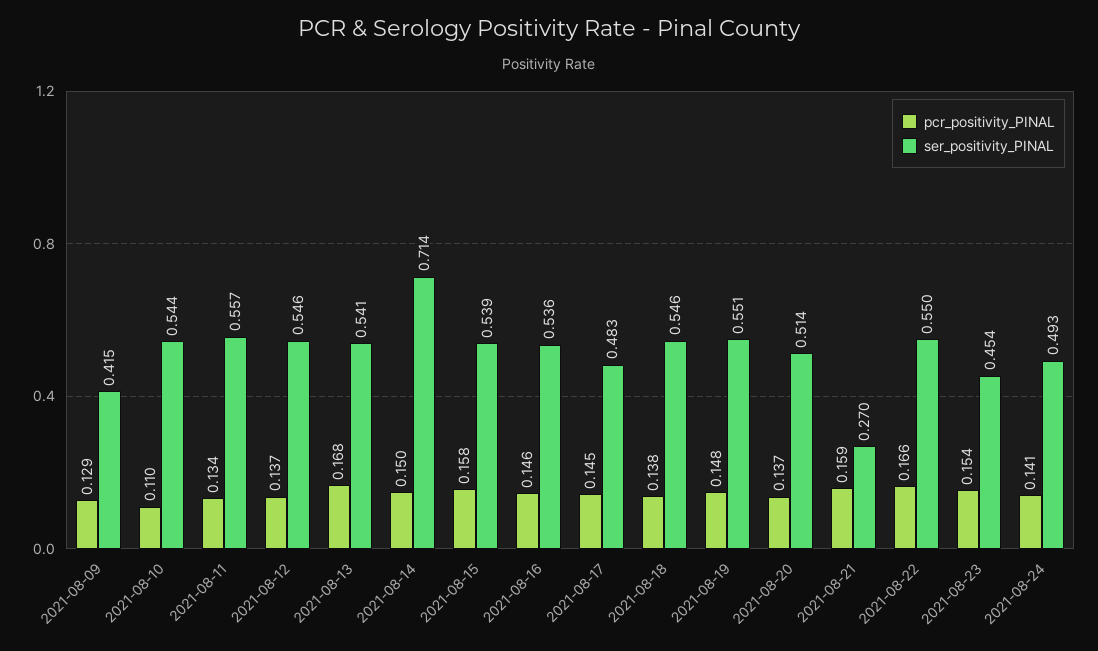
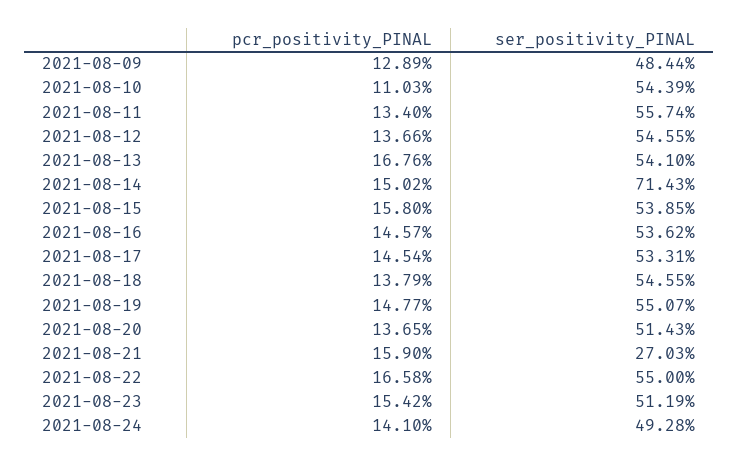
ser_positivity_PINAL, 2021-08-09: 0.415 -> 0.4844
ser_positivity_PINAL, 2021-08-17: 0.483 -> 0.5331
ser_positivity_PINAL, 2021-08-23: 0.454 -> 0.5119

